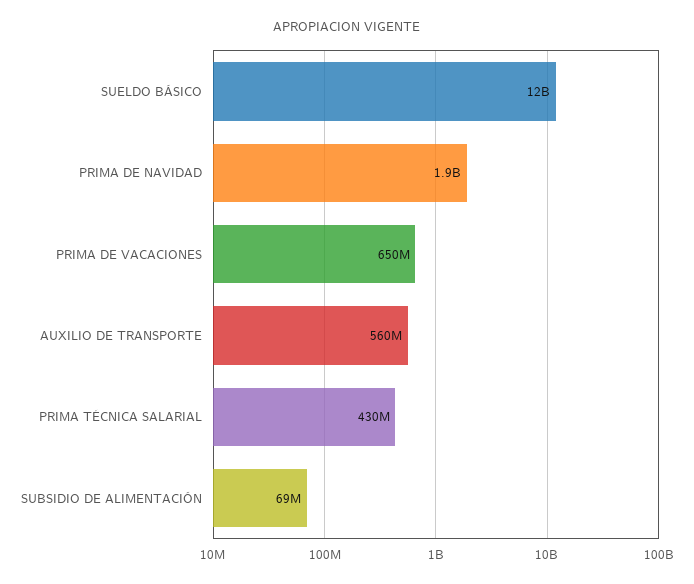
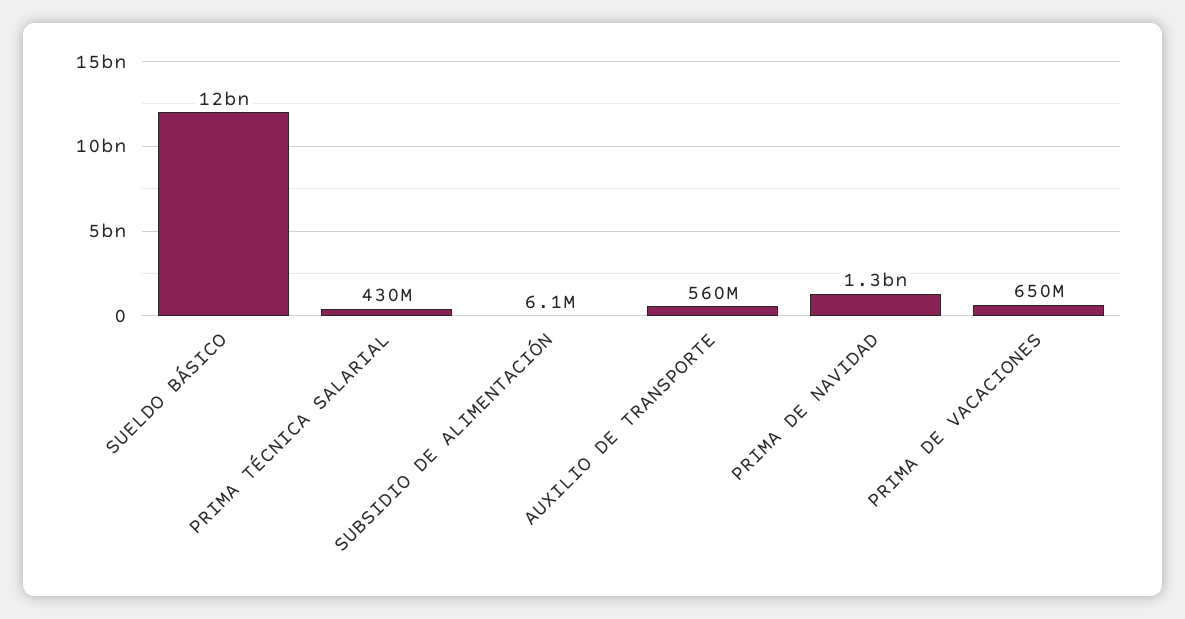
PRIMA DE NAVIDAD: 1900000000 -> 1300000000
SUBSIDIO DE ALIMENTACIÓN: 69000000 -> 6100000

